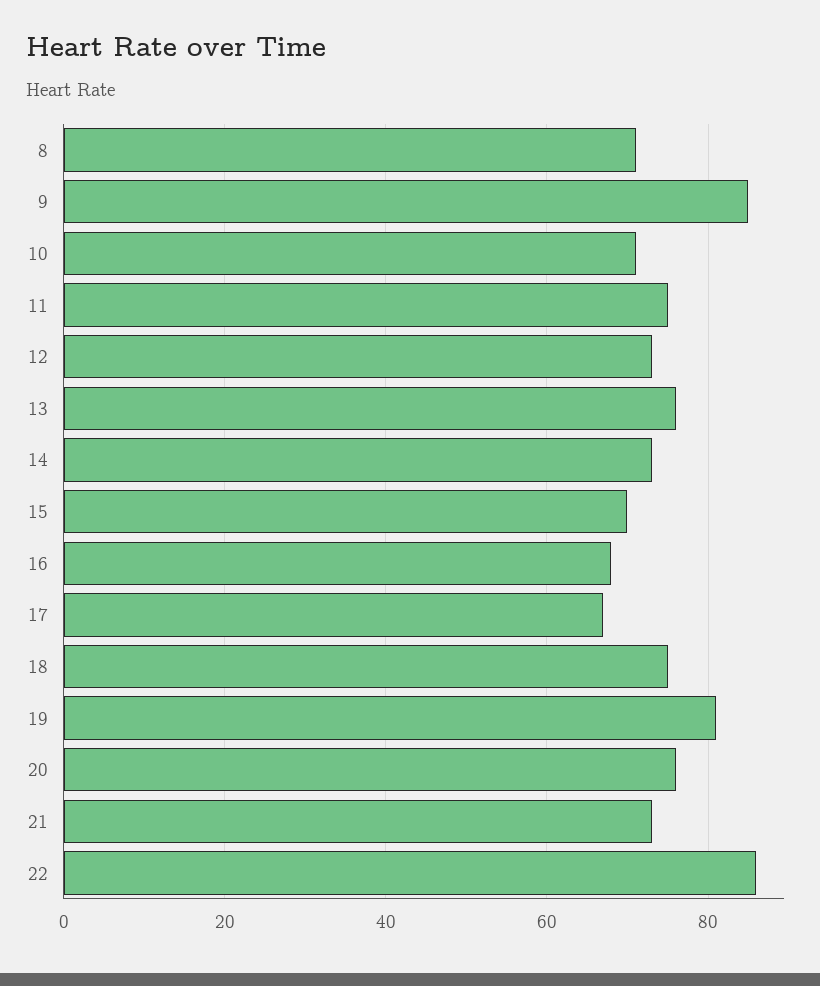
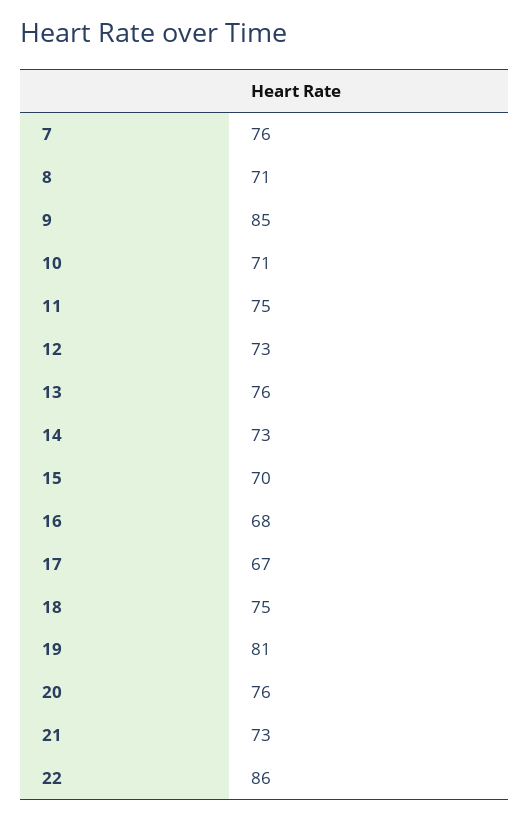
7: none -> 76

